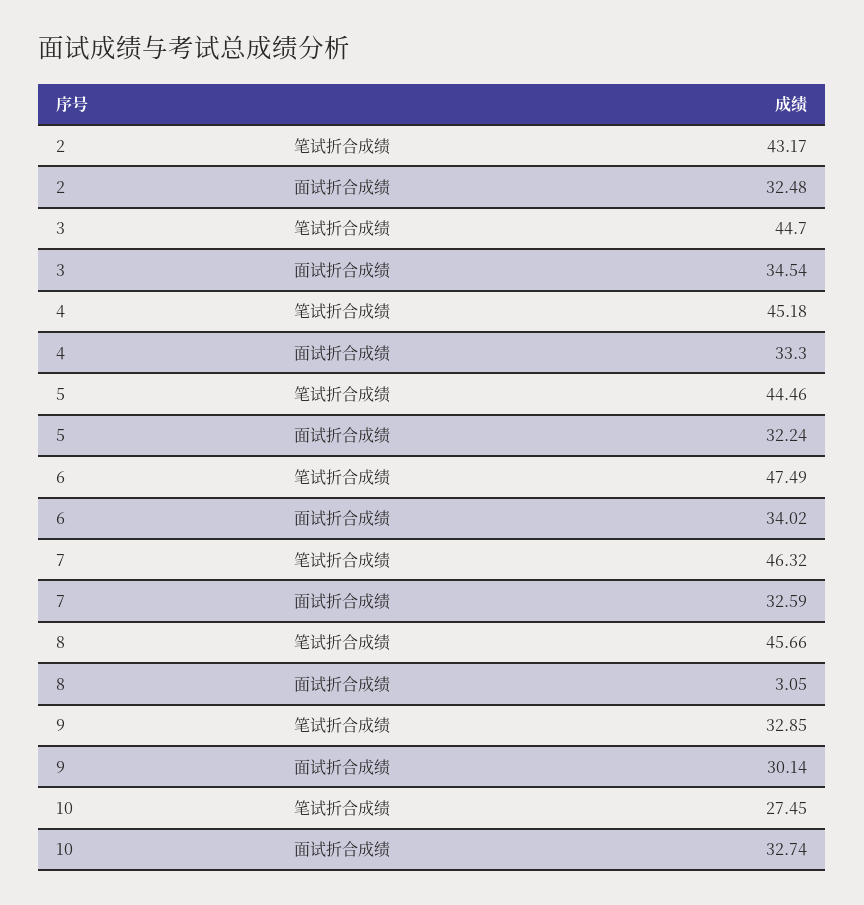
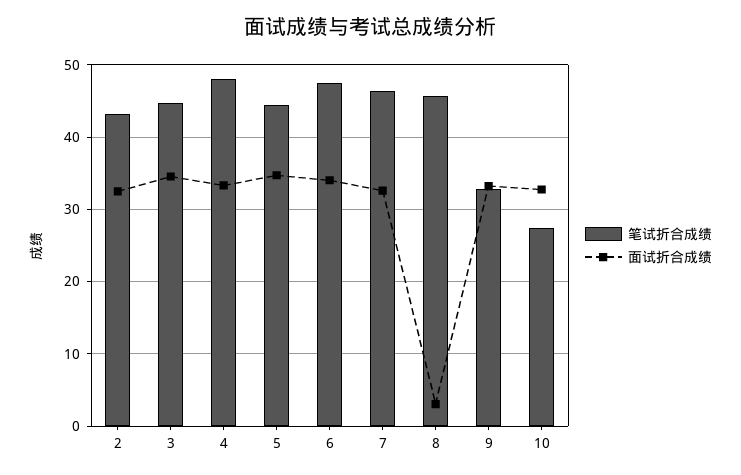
笔试折合成绩, 4: 45.18 -> 48
面试折合成绩, 5: 32.24 -> 35
面试折合成绩, 9: 30.14 -> 33

